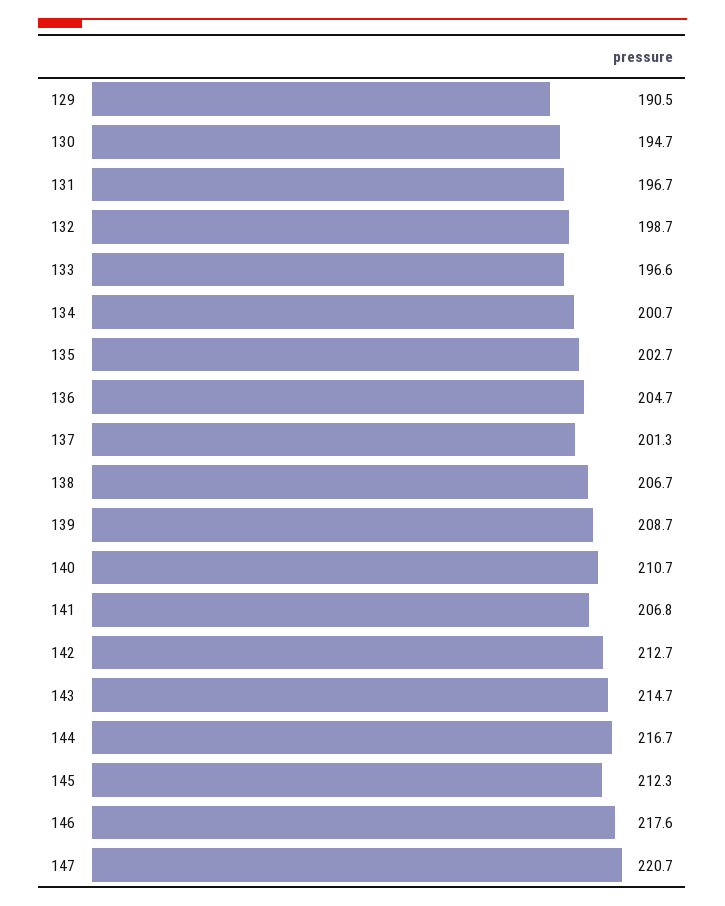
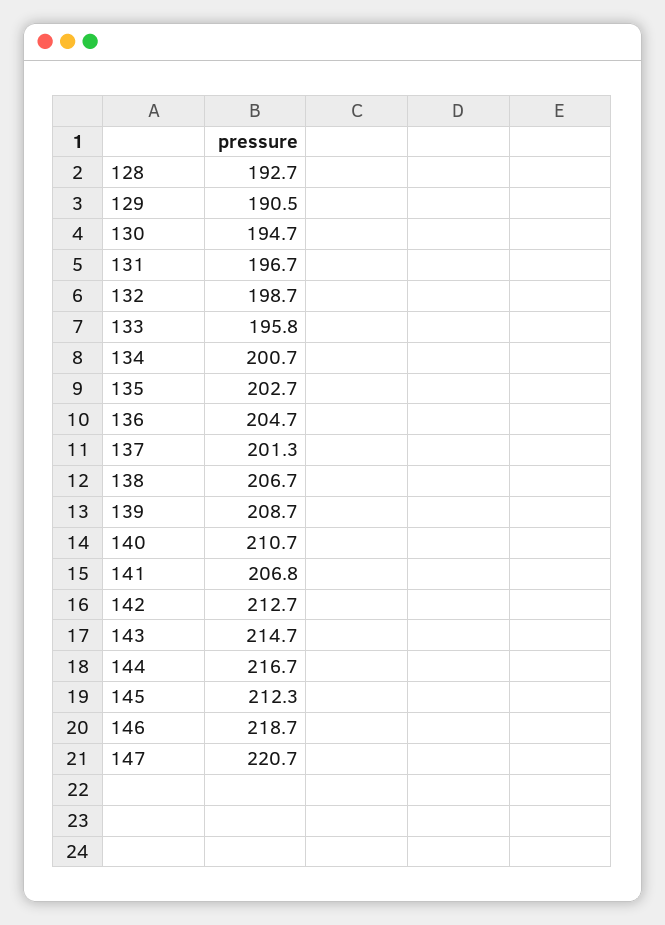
133: 196.6 -> 195.8
146: 217.6 -> 218.7
128: none -> 192.7

